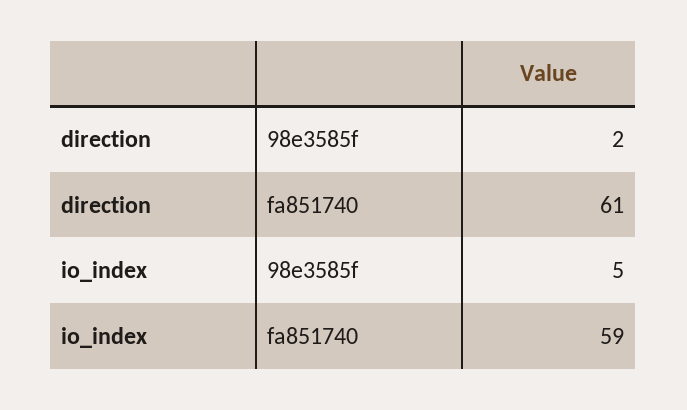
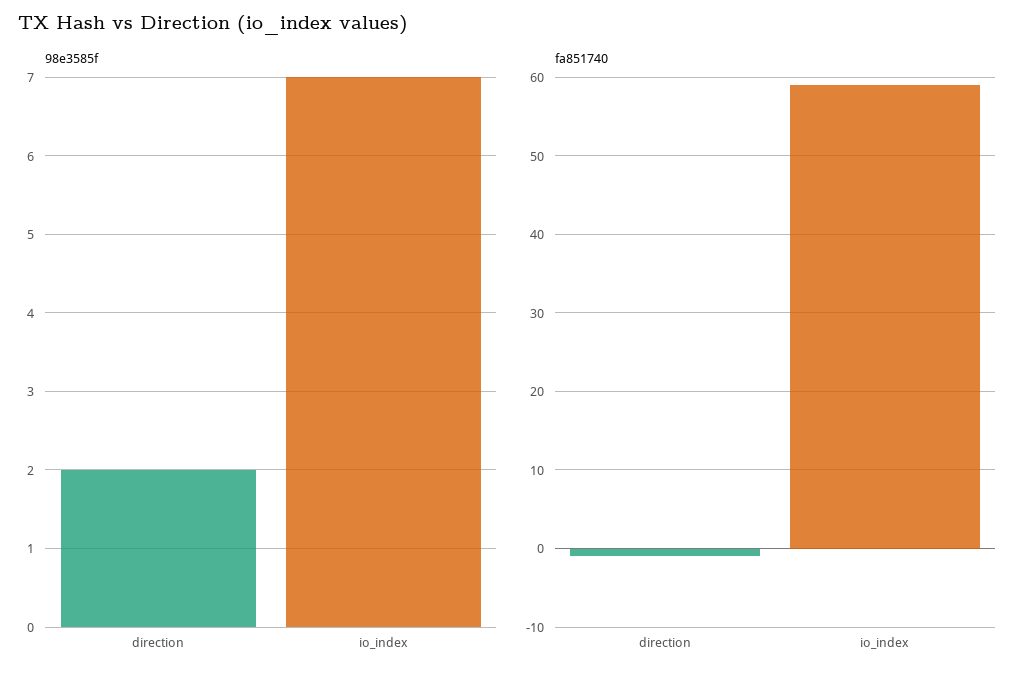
fa851740, direction: 61 -> -1
98e3585f, io_index: 5 -> 7

